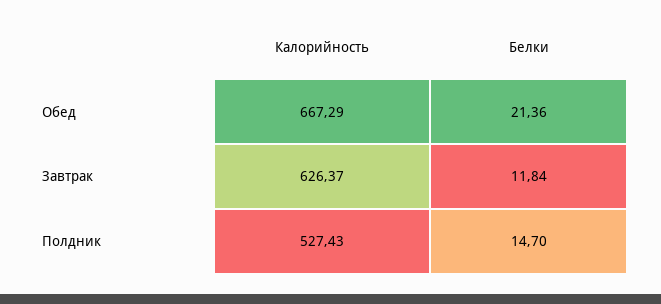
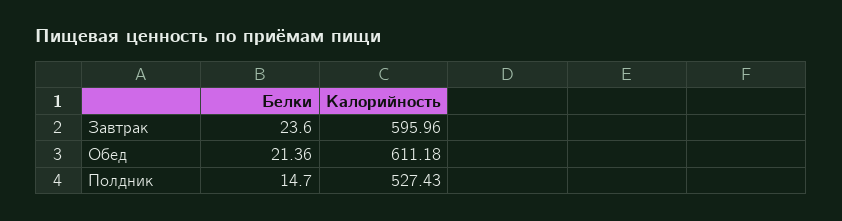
Калорийность, Обед: 667.29 -> 611.18
Калорийность, Завтрак: 626.37 -> 595.96
Белки, Завтрак: 11.84 -> 23.6

